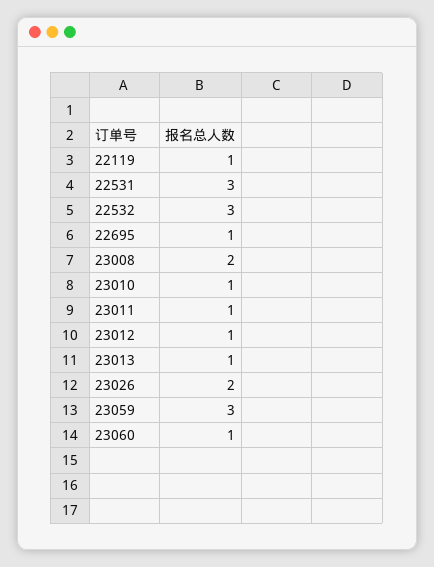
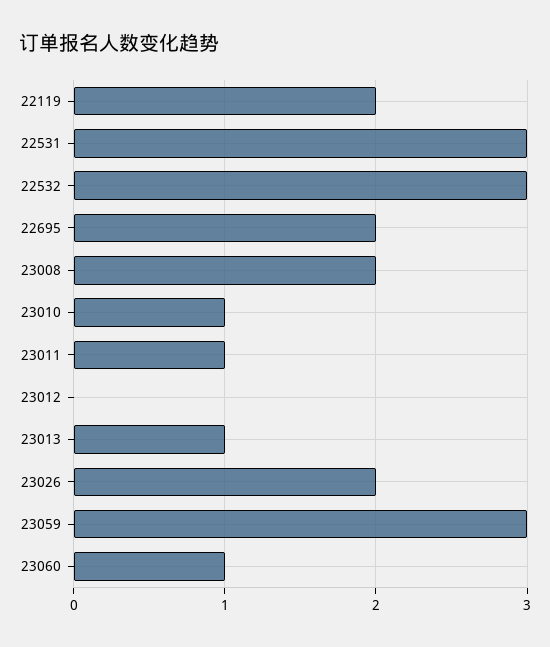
22119: 1 -> 2
22695: 1 -> 2
23012: 1 -> 0

